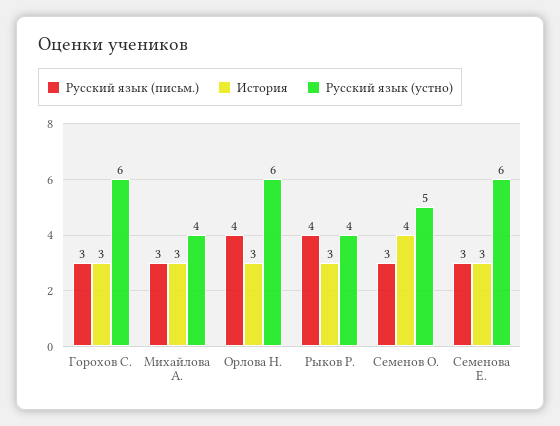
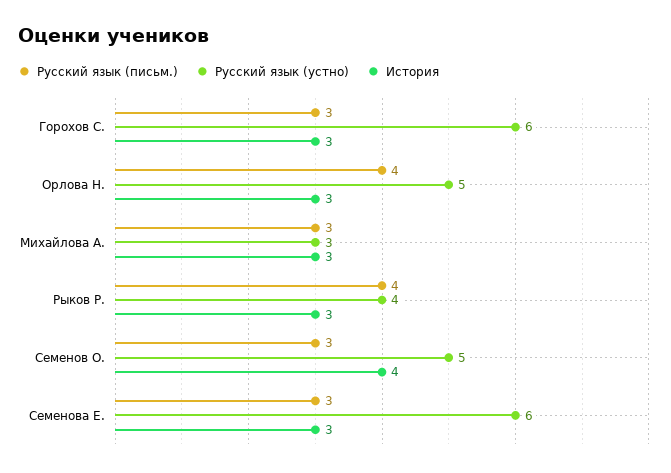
Русский язык (устно), Михайлова А.: 4 -> 3
Русский язык (устно), Орлова Н.: 6 -> 5

